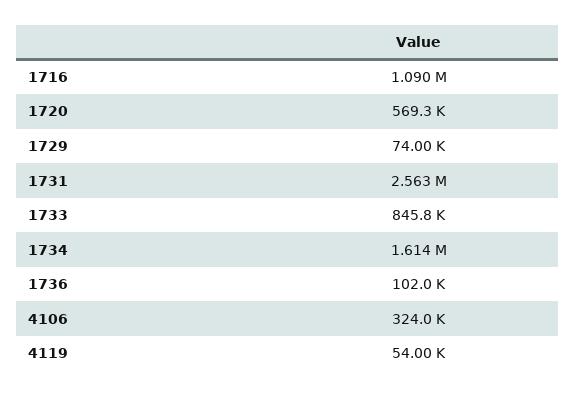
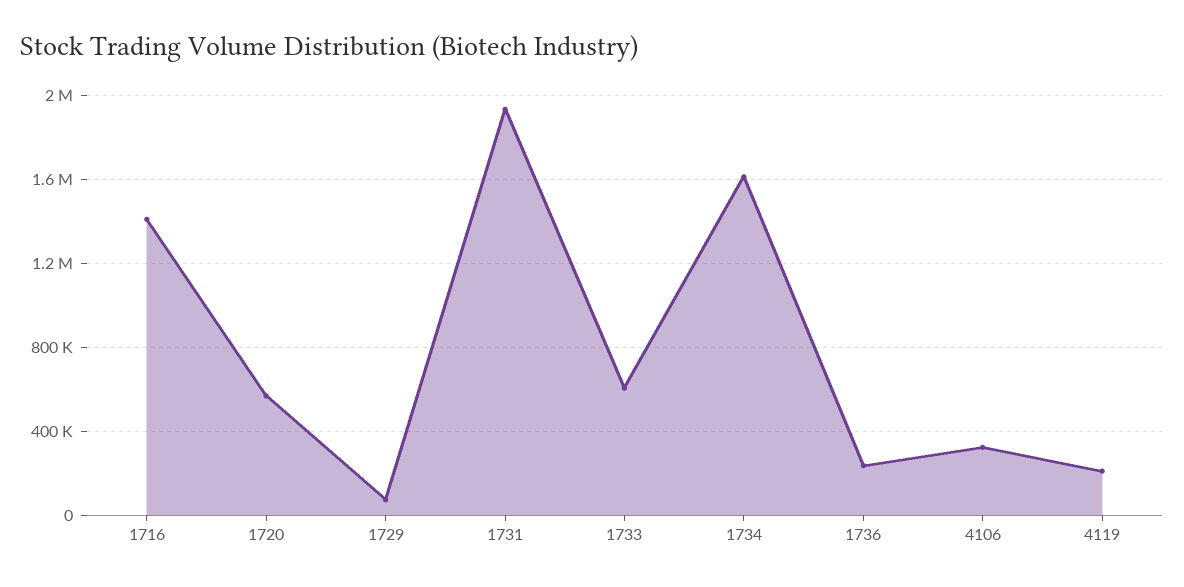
1716: 1090000 -> 1400000
1731: 2563000 -> 1950000
1733: 845800 -> 600000
1736: 102000 -> 250000
4119: 54000 -> 200000

